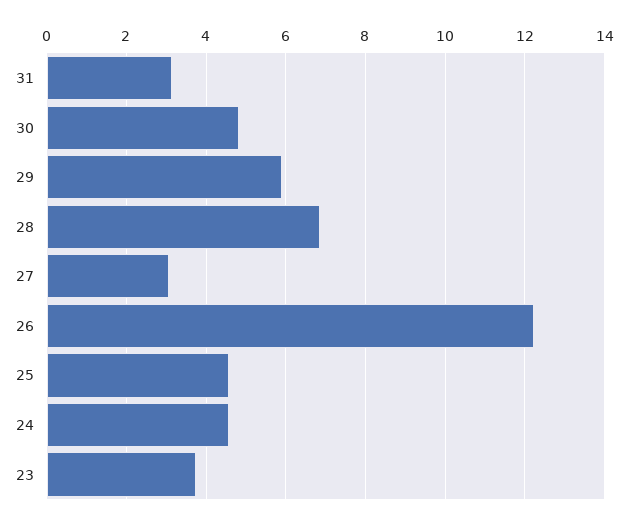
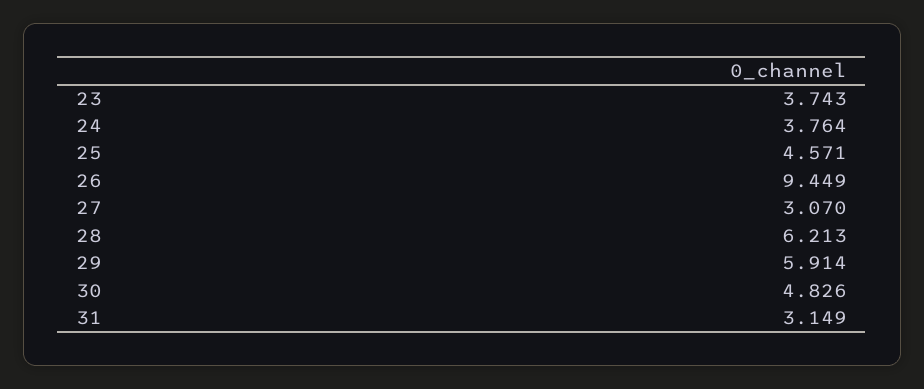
28: 6.8 -> 6.213
26: 12.2 -> 9.449
24: 4.6 -> 3.764

